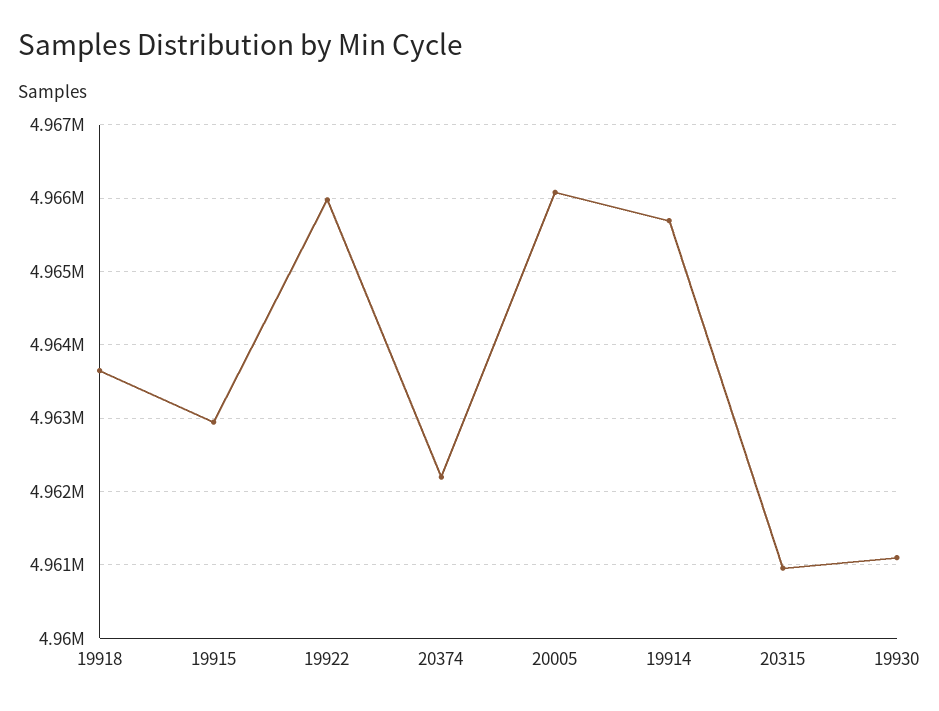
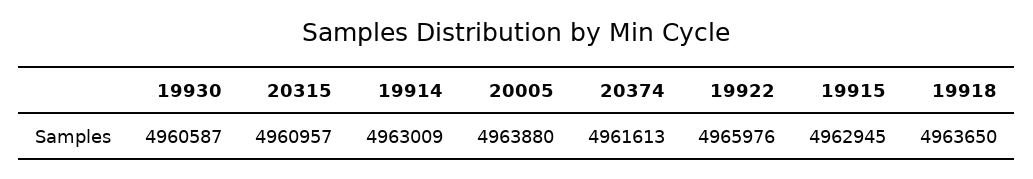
20374: 4962200 -> 4961613
20005: 4966100 -> 4963880
19914: 4965700 -> 4963009
19930: 4961100 -> 4960587

